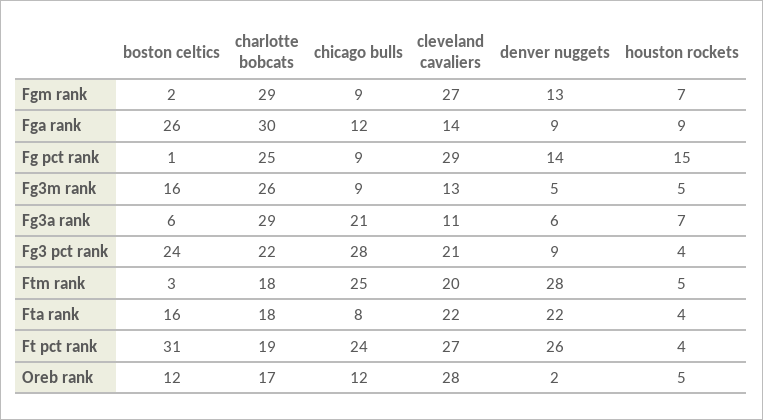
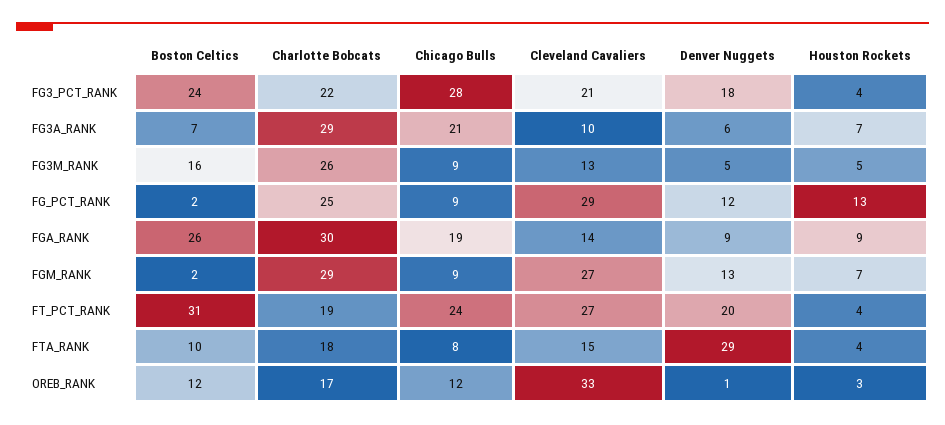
chicago bulls, Fga rank: 12 -> 19
boston celtics, Fg pct rank: 1 -> 2
denver nuggets, Fg pct rank: 14 -> 12
houston rockets, Fg pct rank: 15 -> 13
boston celtics, Fg3a rank: 6 -> 7
cleveland cavaliers, Fg3a rank: 11 -> 10
denver nuggets, Fg3 pct rank: 9 -> 18
boston celtics, Ftm rank: 3 -> none
charlotte bobcats, Ftm rank: 18 -> none
chicago bulls, Ftm rank: 25 -> none
cleveland cavaliers, Ftm rank: 20 -> none
denver nuggets, Ftm rank: 28 -> none
houston rockets, Ftm rank: 5 -> none
boston celtics, Fta rank: 16 -> 10
cleveland cavaliers, Fta rank: 22 -> 15
denver nuggets, Fta rank: 22 -> 29
denver nuggets, Ft pct rank: 26 -> 20
cleveland cavaliers, Oreb rank: 28 -> 33
denver nuggets, Oreb rank: 2 -> 1
houston rockets, Oreb rank: 5 -> 3

